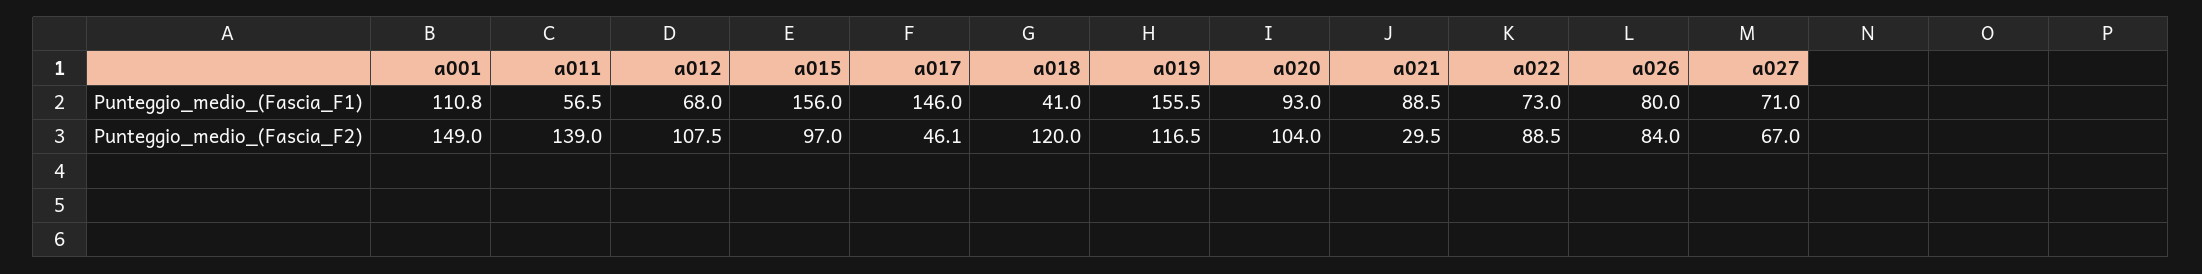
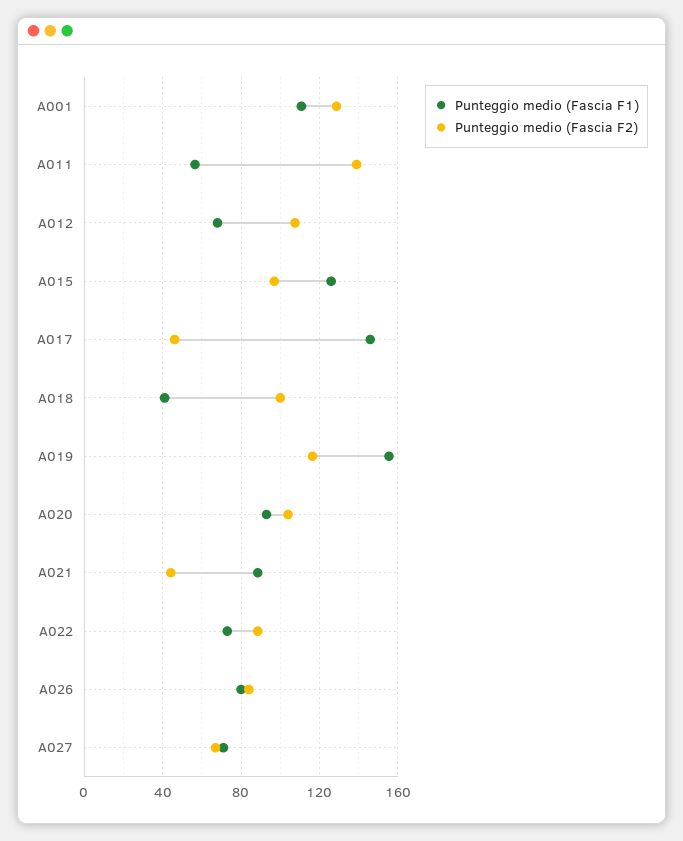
Punteggio_medio_(Fascia_F1), a015: 156 -> 125
Punteggio_medio_(Fascia_F2), a001: 149 -> 130
Punteggio_medio_(Fascia_F2), a018: 120 -> 100
Punteggio_medio_(Fascia_F2), a021: 29.5 -> 45

